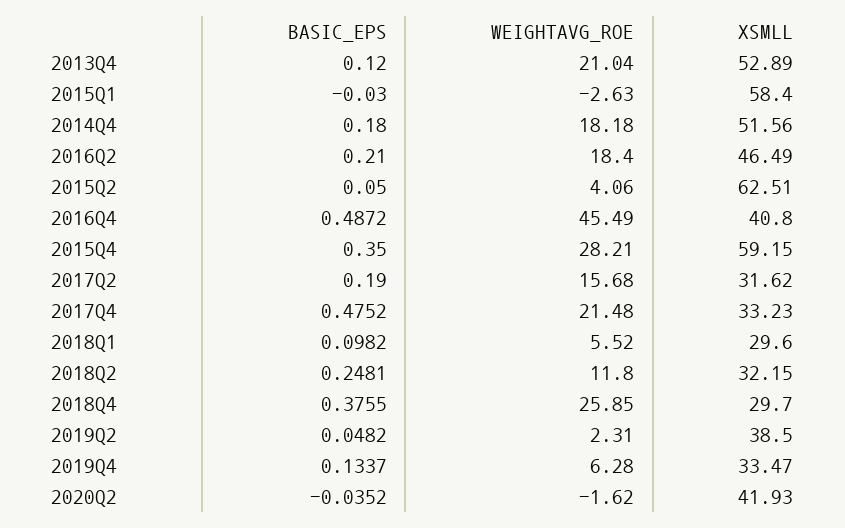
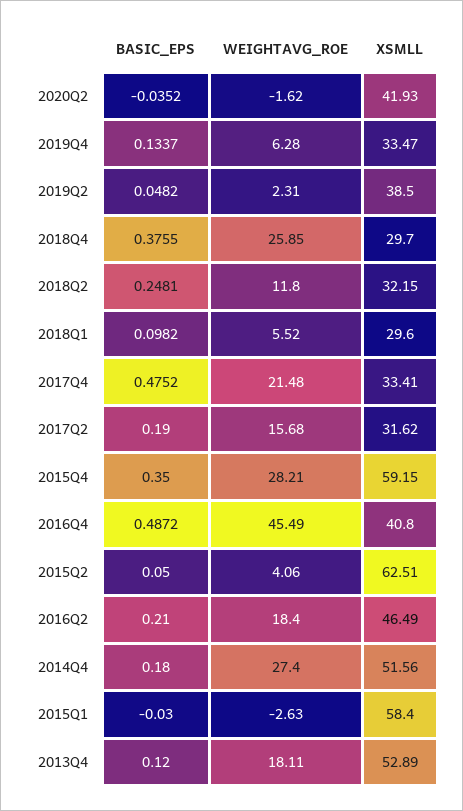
WEIGHTAVG_ROE, 2013Q4: 21.04 -> 18.11
WEIGHTAVG_ROE, 2014Q4: 18.18 -> 27.4
XSMLL, 2017Q4: 33.23 -> 33.41

